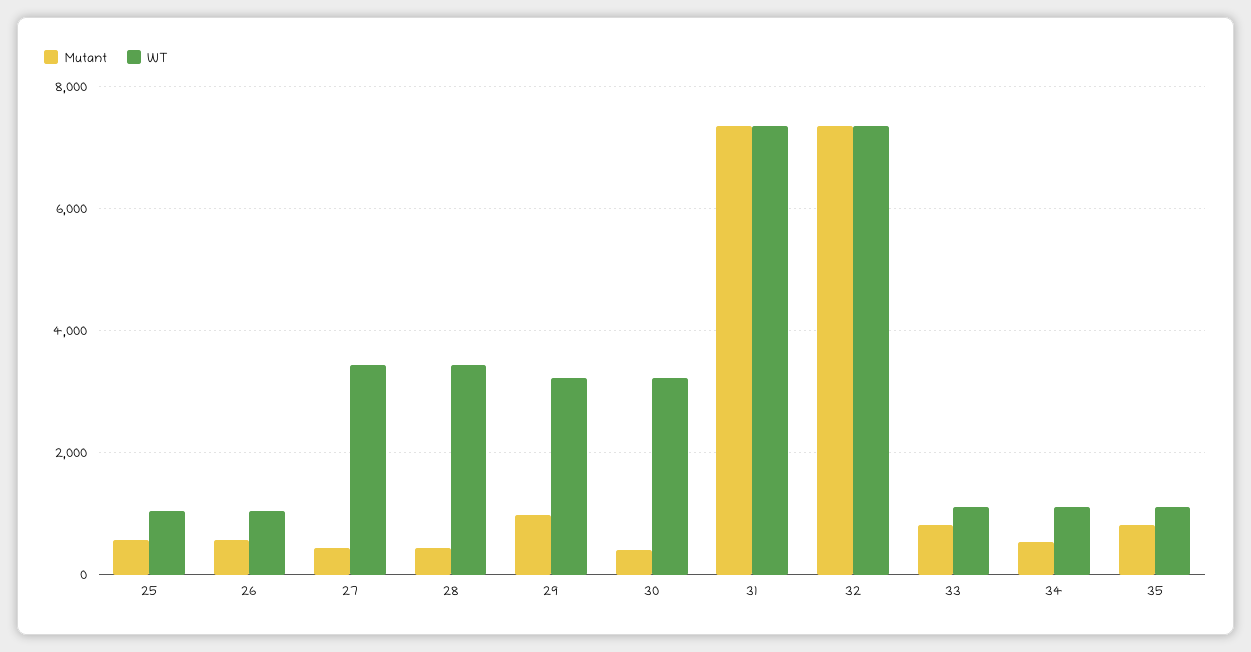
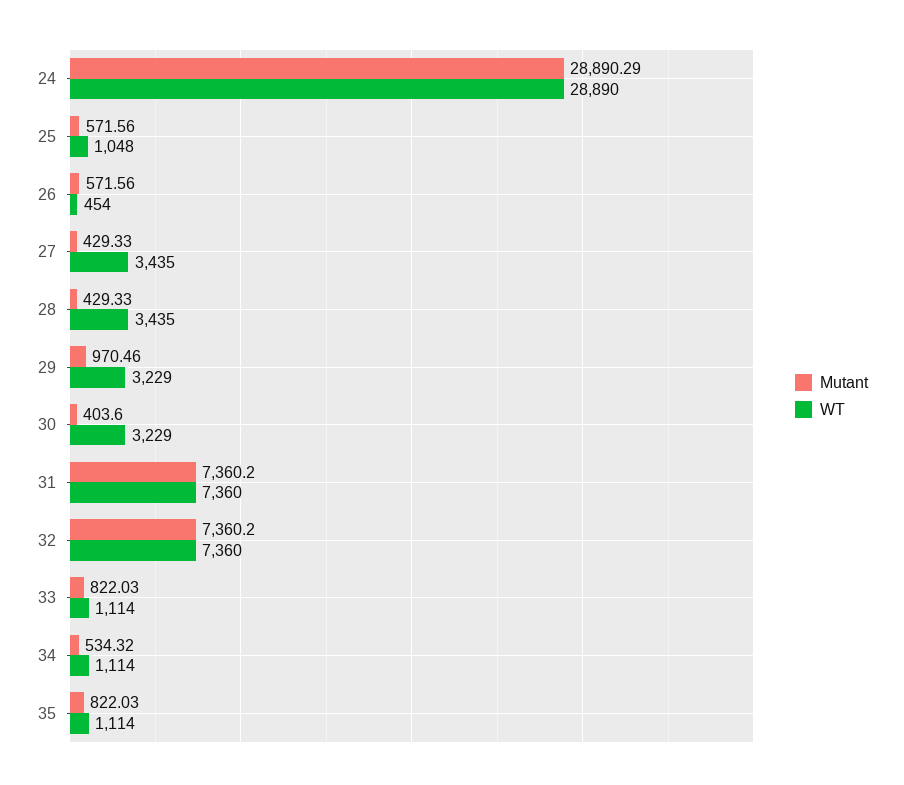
WT, 26: 1000 -> 454
Mutant, 24: none -> 28890.29
WT, 24: none -> 28890

